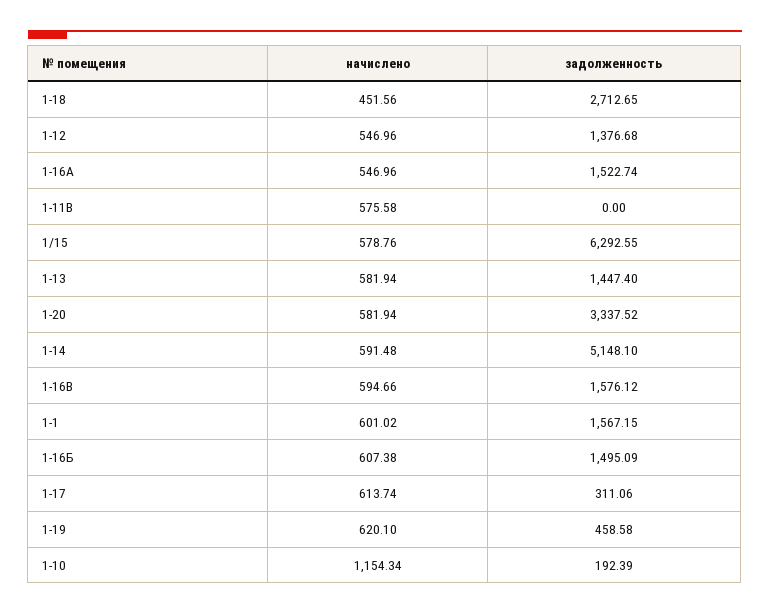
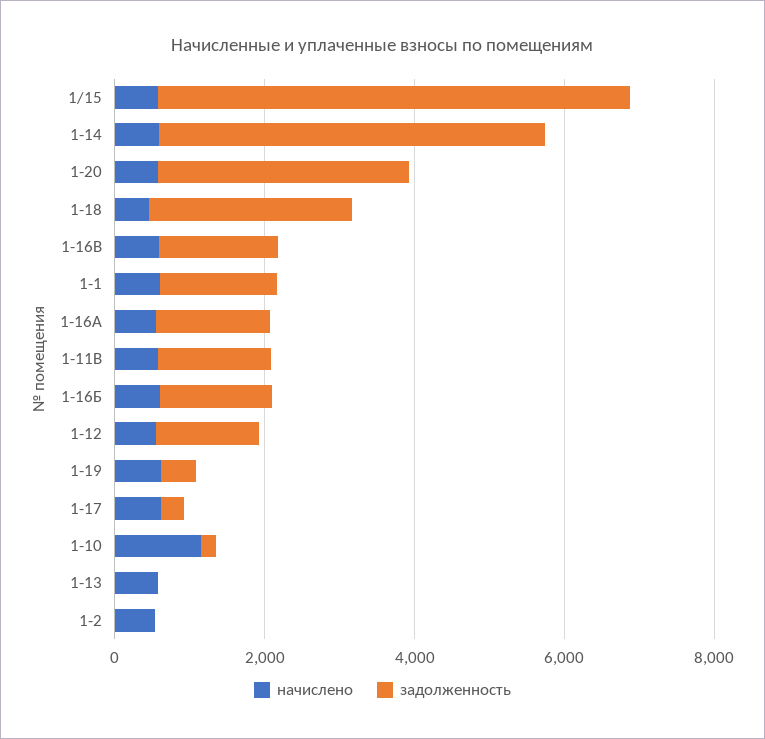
задолженность, 1-11В: 0 -> 1500
задолженность, 1-13: 1447.4 -> 0
начислено, 1-2: none -> 500
задолженность, 1-2: none -> 0

